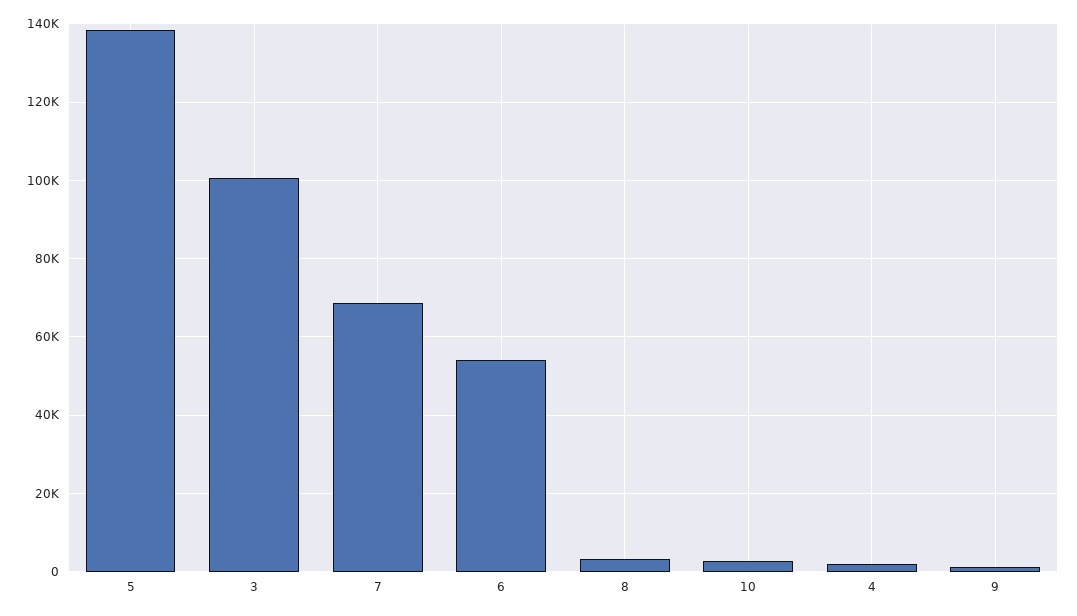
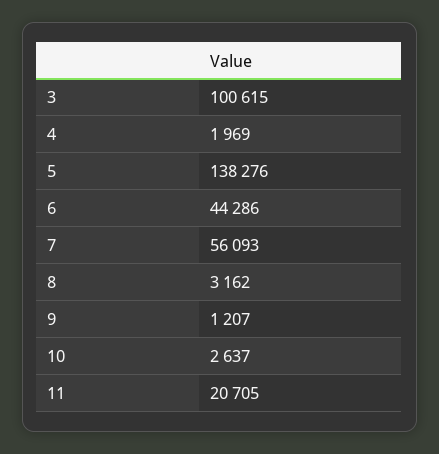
7: 68000 -> 56093
6: 54000 -> 44286
11: none -> 20705

